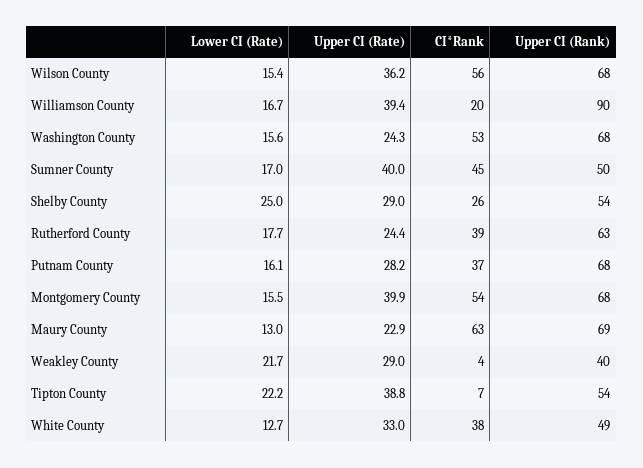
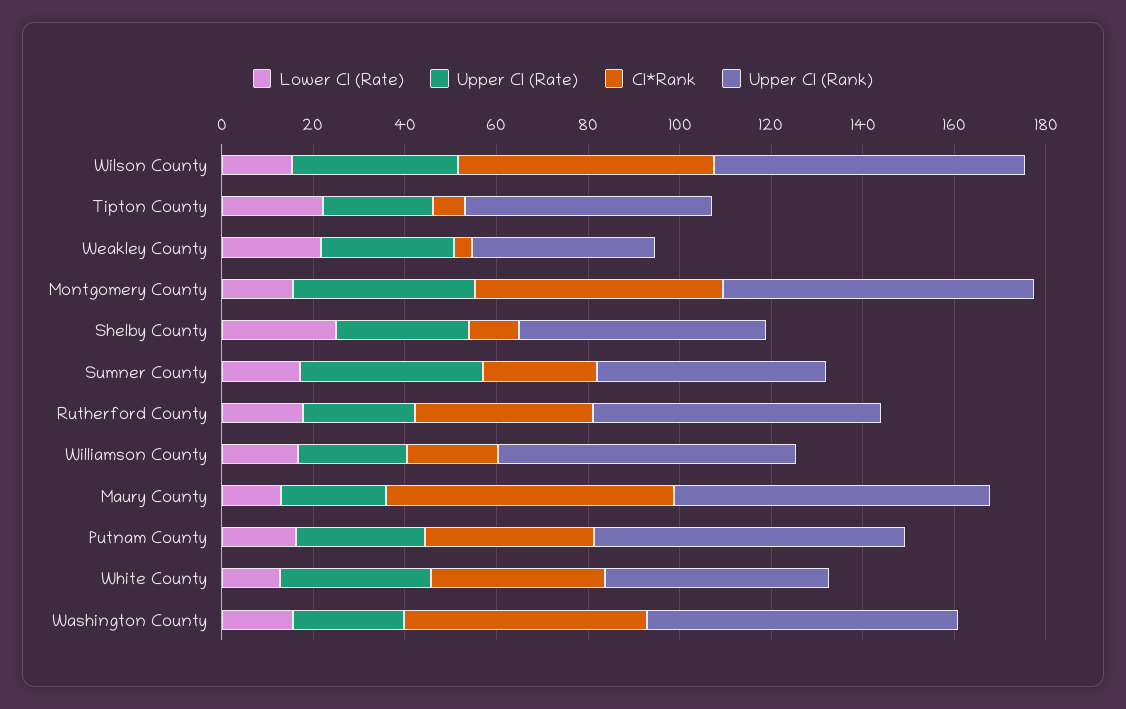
Upper CI (Rate), Williamson County: 39.4 -> 25
Upper CI (Rank), Williamson County: 90 -> 65
CI*Rank, Sumner County: 45 -> 25
CI*Rank, Shelby County: 26 -> 10
Upper CI (Rate), Tipton County: 38.8 -> 25

